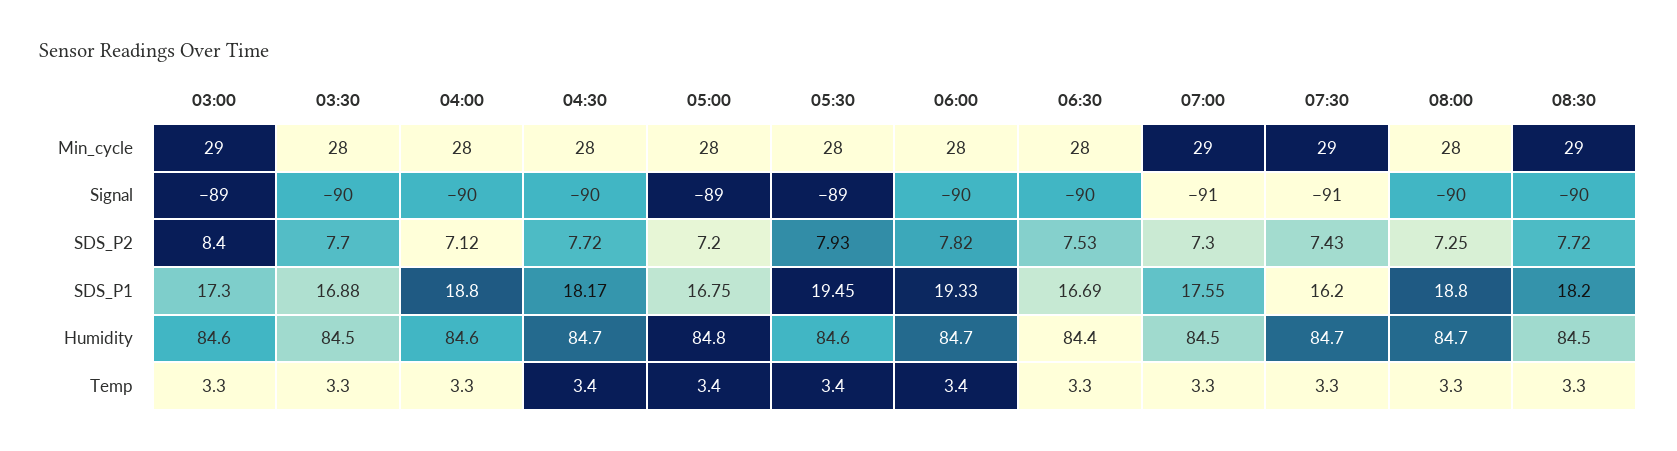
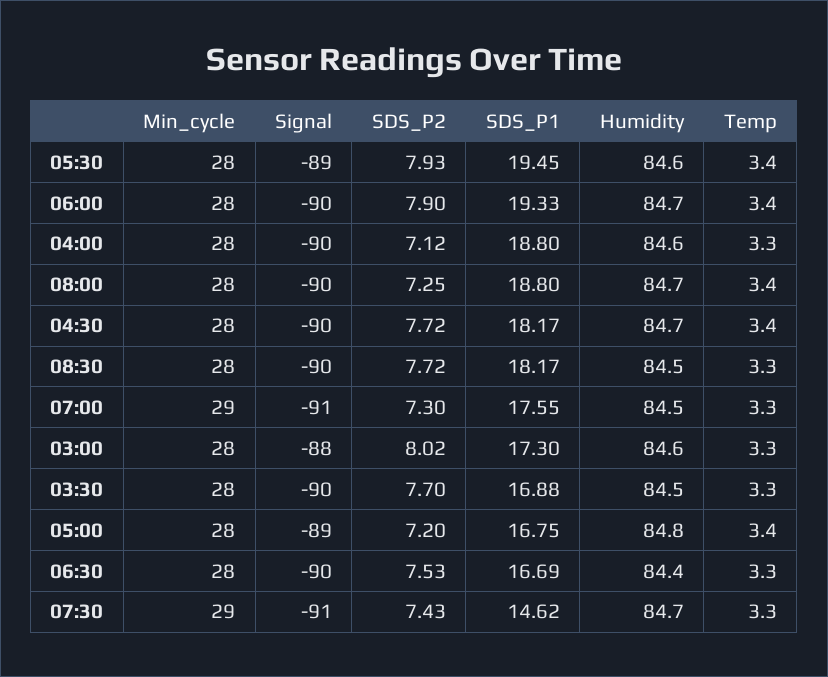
03:00, Min_cycle: 29 -> 28
08:30, Min_cycle: 29 -> 28
03:00, Signal: -89 -> -88
03:00, SDS_P2: 8.4 -> 8.02
06:00, SDS_P2: 7.82 -> 7.9
07:30, SDS_P1: 16.2 -> 14.62
08:30, SDS_P1: 18.2 -> 18.17
08:00, Temp: 3.3 -> 3.4

